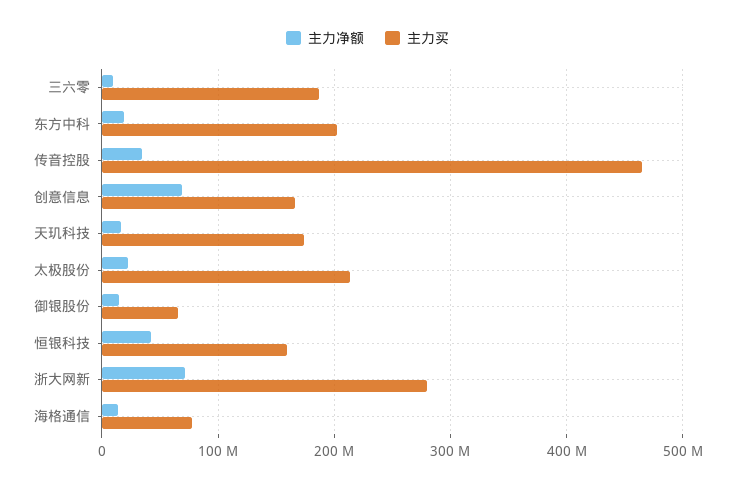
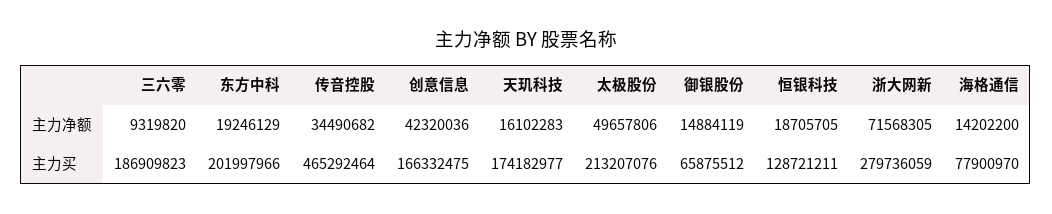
主力净额, 创意信息: 70000000 -> 42320036
主力净额, 太极股份: 20000000 -> 49657806
主力净额, 恒银科技: 40000000 -> 18705705
主力买, 恒银科技: 160000000 -> 128721211

